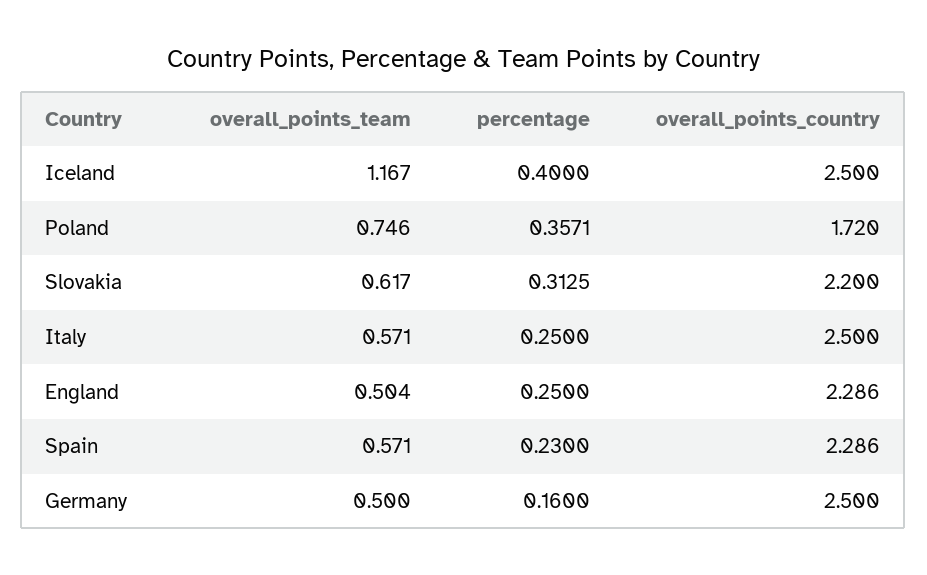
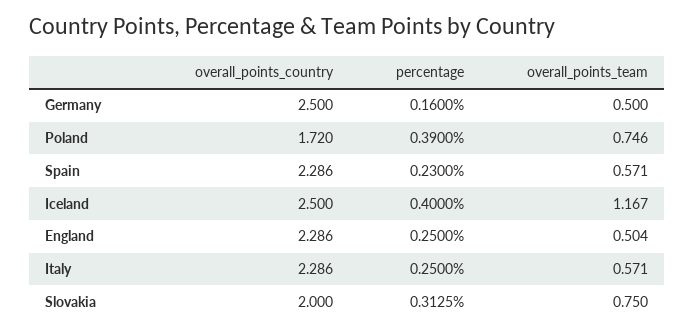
percentage, Poland: 0.3571 -> 0.39
overall_points_team, Slovakia: 0.617 -> 0.75
overall_points_country, Slovakia: 2.2 -> 2
overall_points_country, Italy: 2.5 -> 2.286

